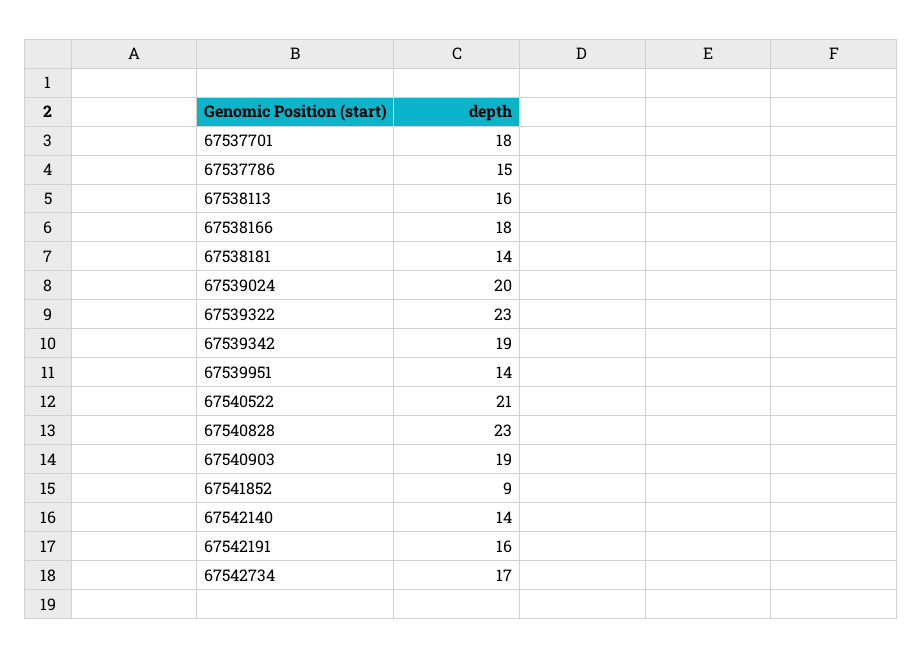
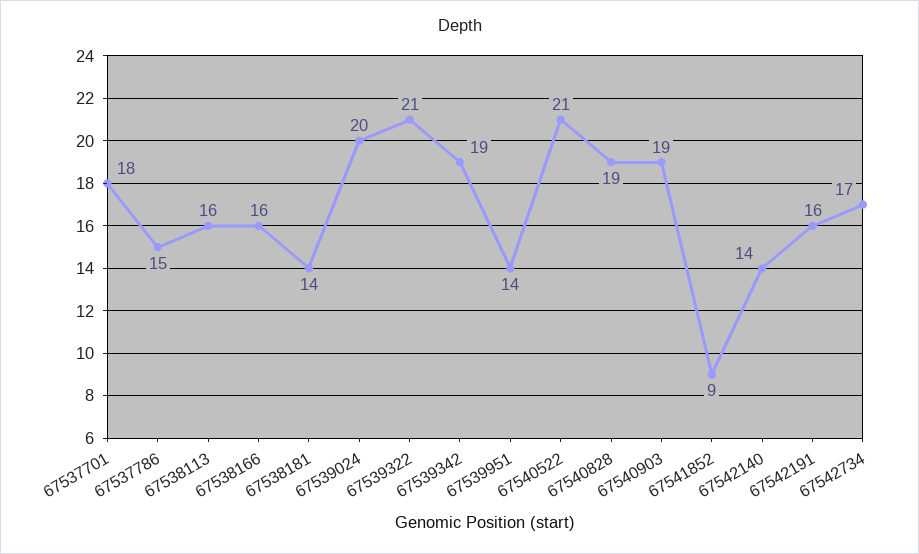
67538166: 18 -> 16
67539322: 23 -> 21
67540828: 23 -> 19

